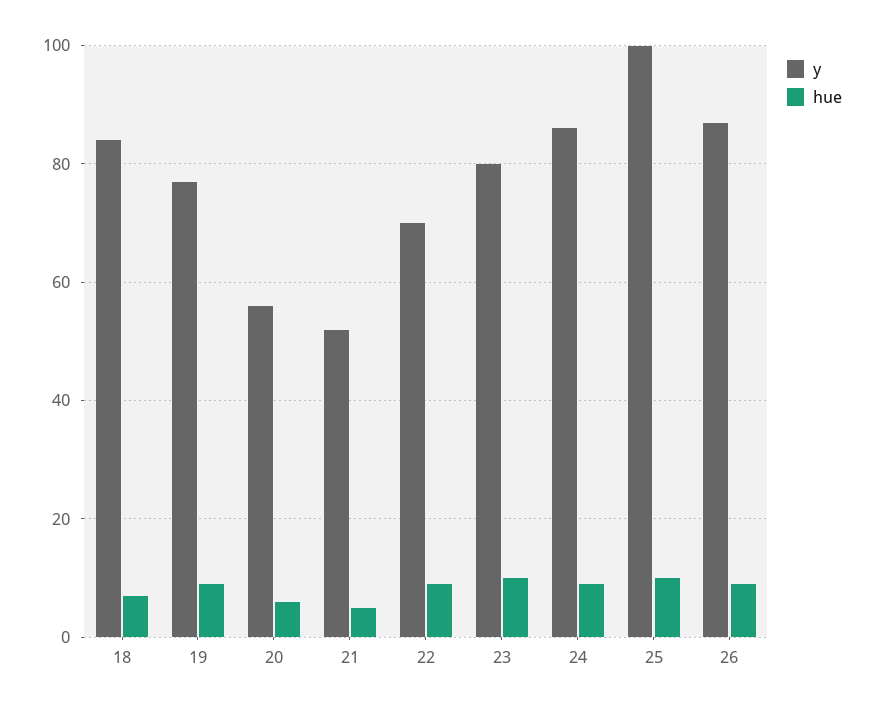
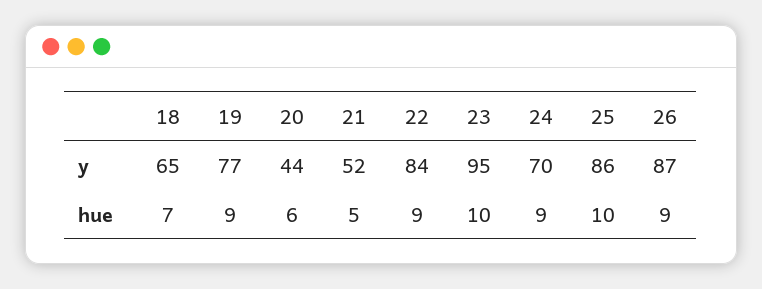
y, 18: 85 -> 65
y, 20: 55 -> 44
y, 22: 70 -> 84
y, 23: 80 -> 95
y, 24: 85 -> 70
y, 25: 100 -> 86

